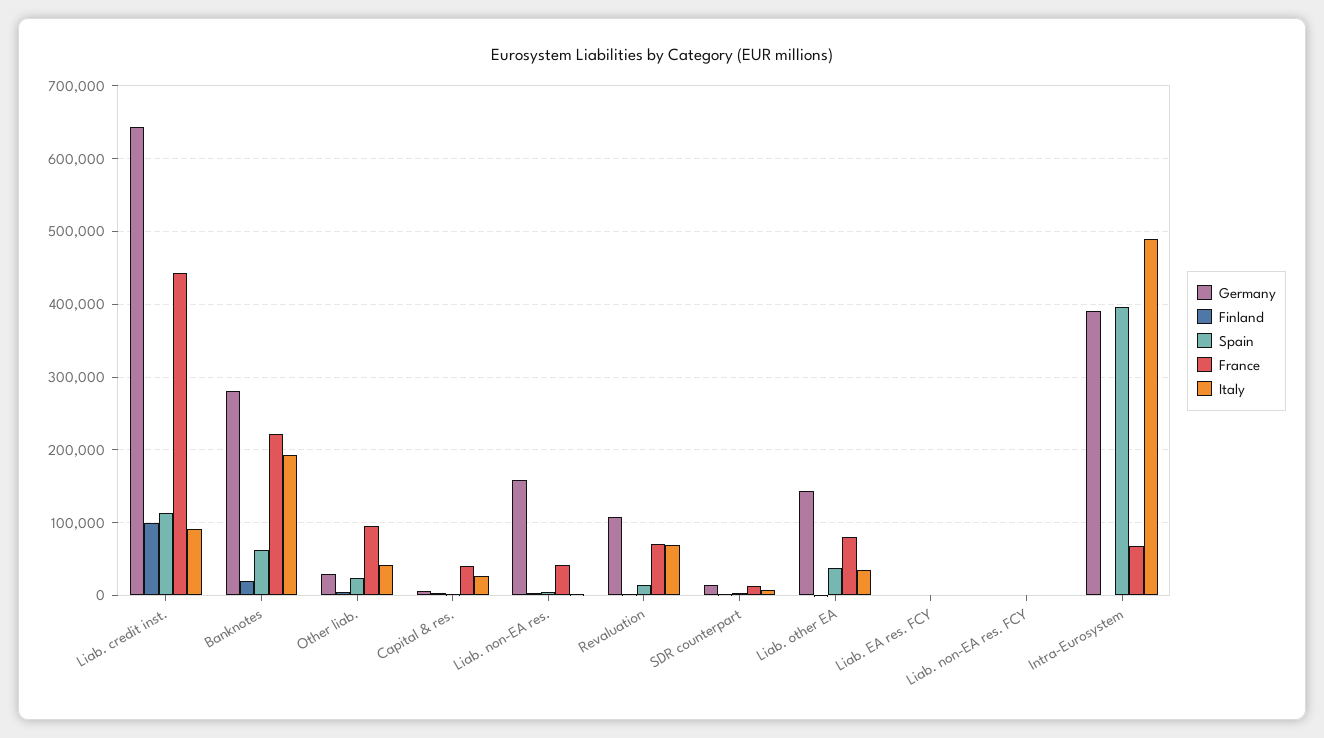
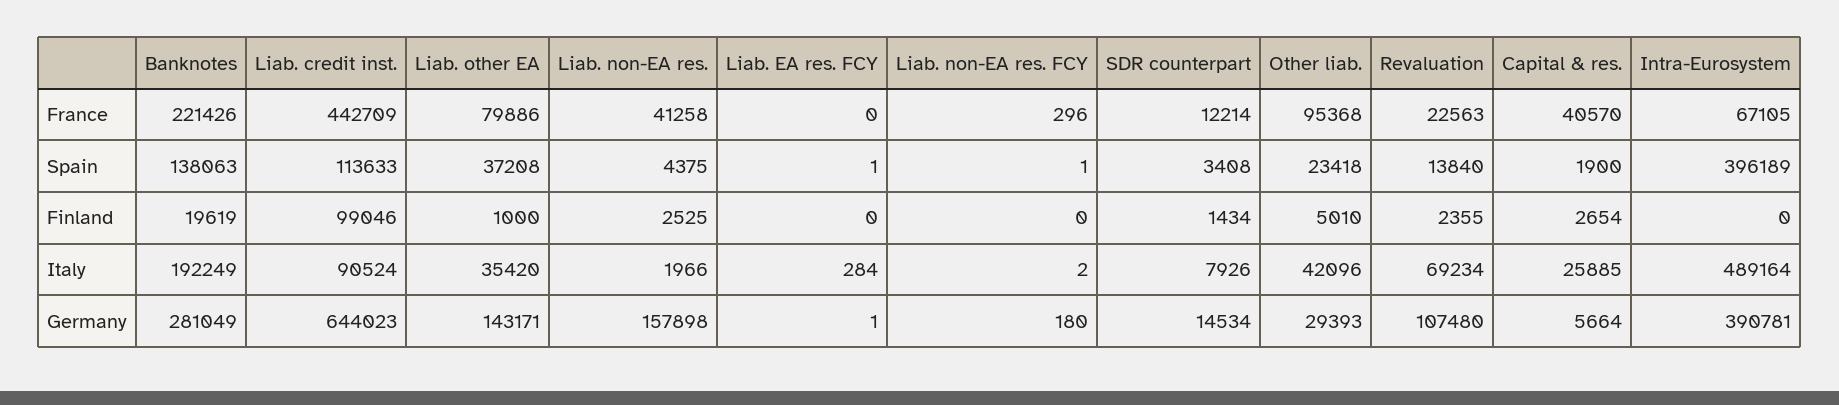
Spain, Banknotes: 60000 -> 138063
France, Revaluation: 70000 -> 22563

